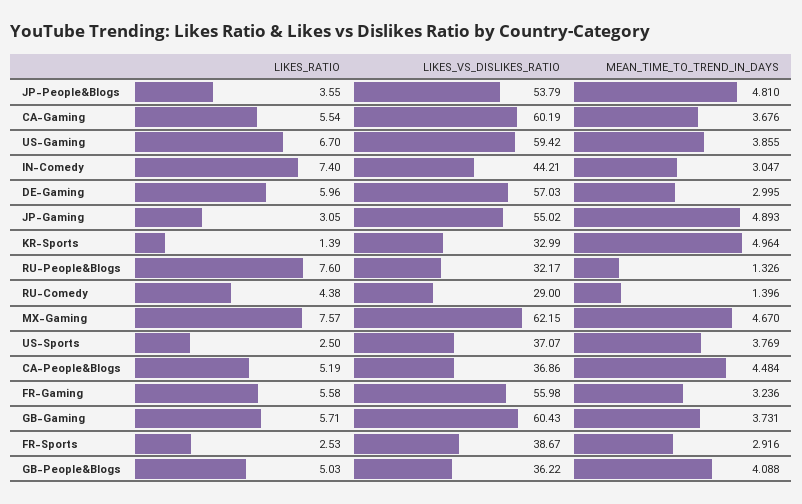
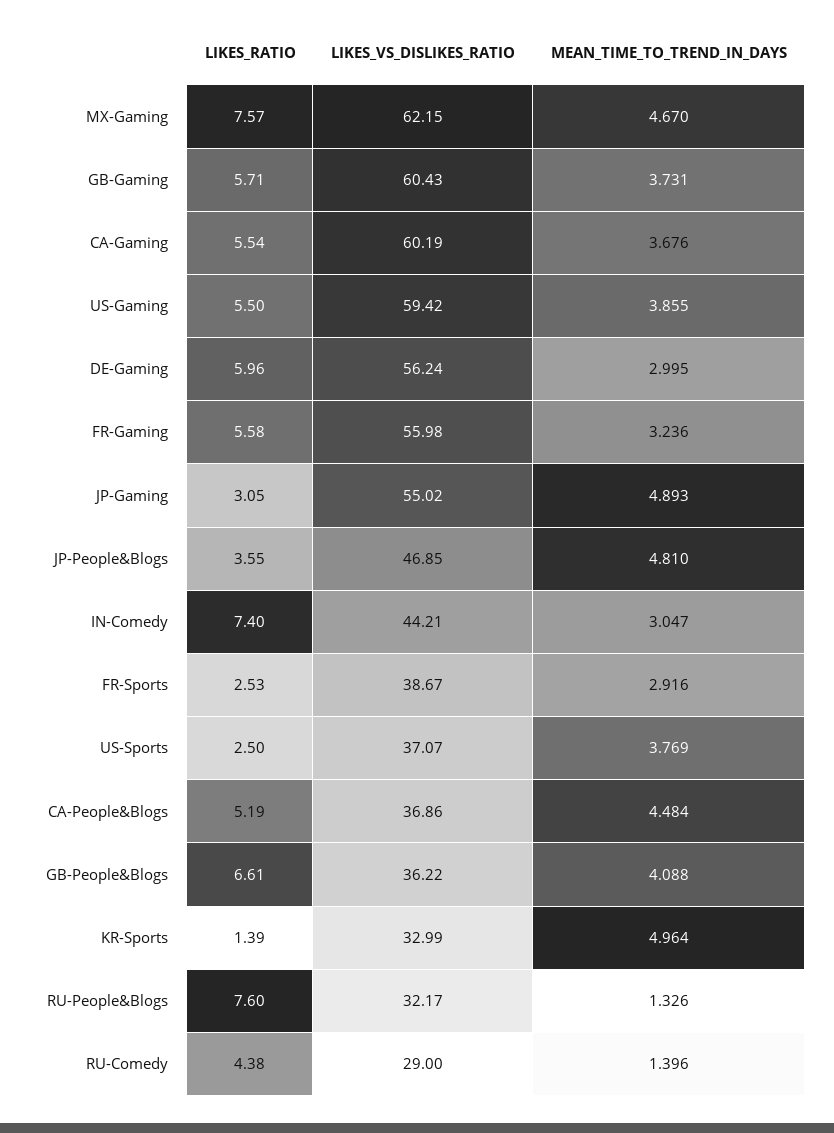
LIKES_VS_DISLIKES_RATIO, JP-People&Blogs: 53.79 -> 46.85
LIKES_RATIO, US-Gaming: 6.7 -> 5.5
LIKES_VS_DISLIKES_RATIO, DE-Gaming: 57.03 -> 56.24
LIKES_RATIO, GB-People&Blogs: 5.03 -> 6.61

